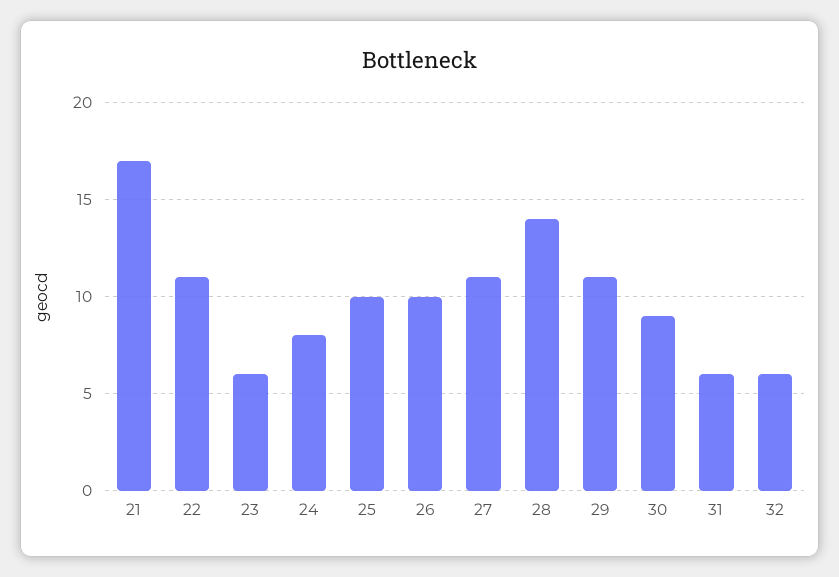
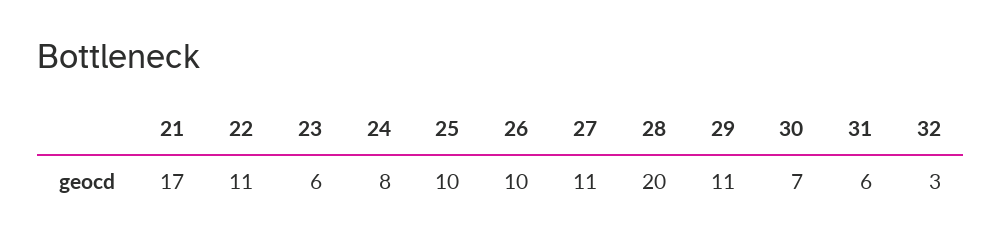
28: 14 -> 20
30: 9 -> 7
32: 6 -> 3

